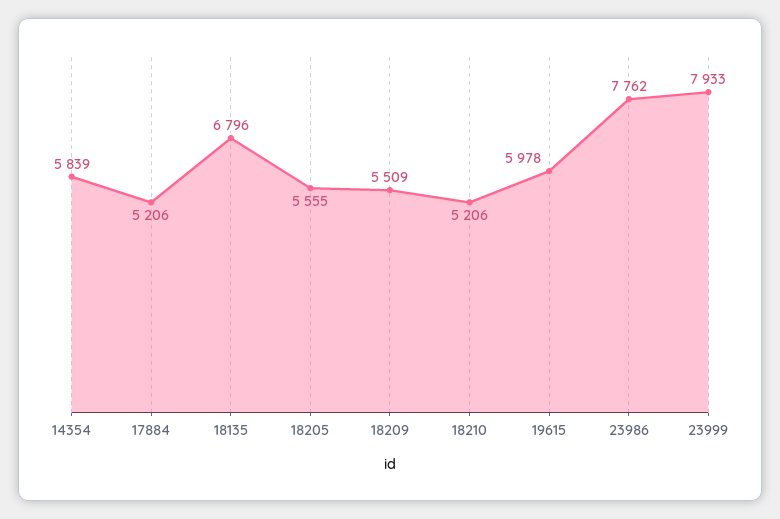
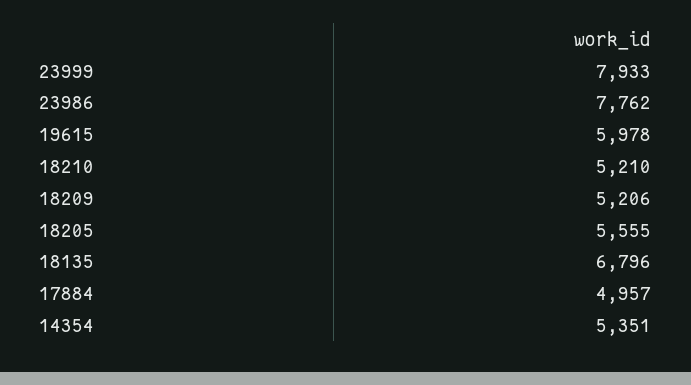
14354: 5839 -> 5351
17884: 5206 -> 4957
18209: 5509 -> 5206
18210: 5206 -> 5210

